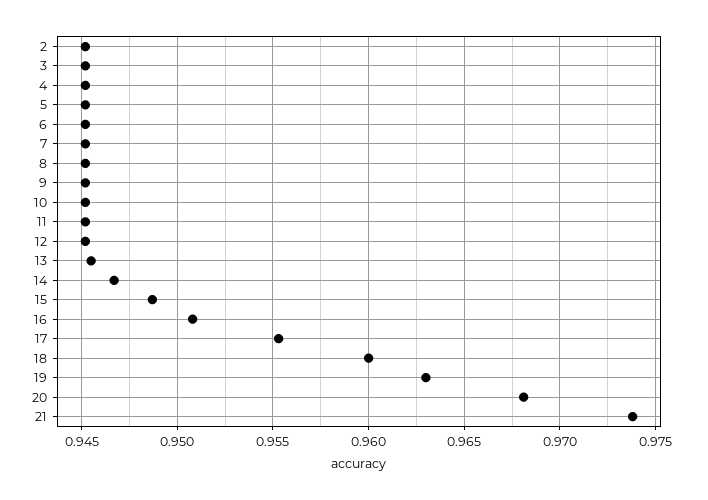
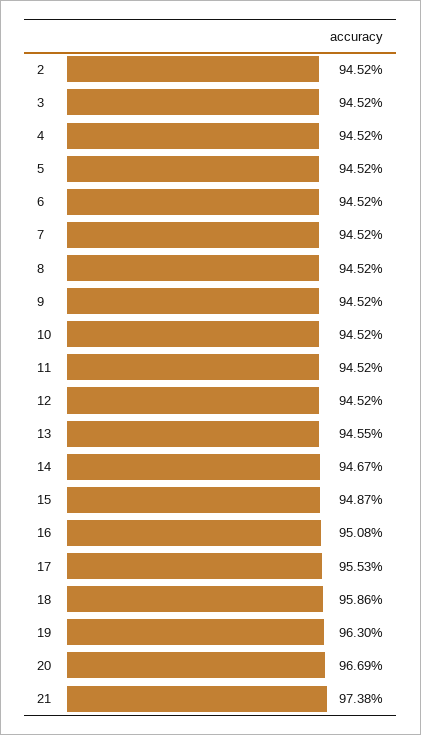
18: 0.96 -> 0.9586
20: 0.968 -> 0.9669

